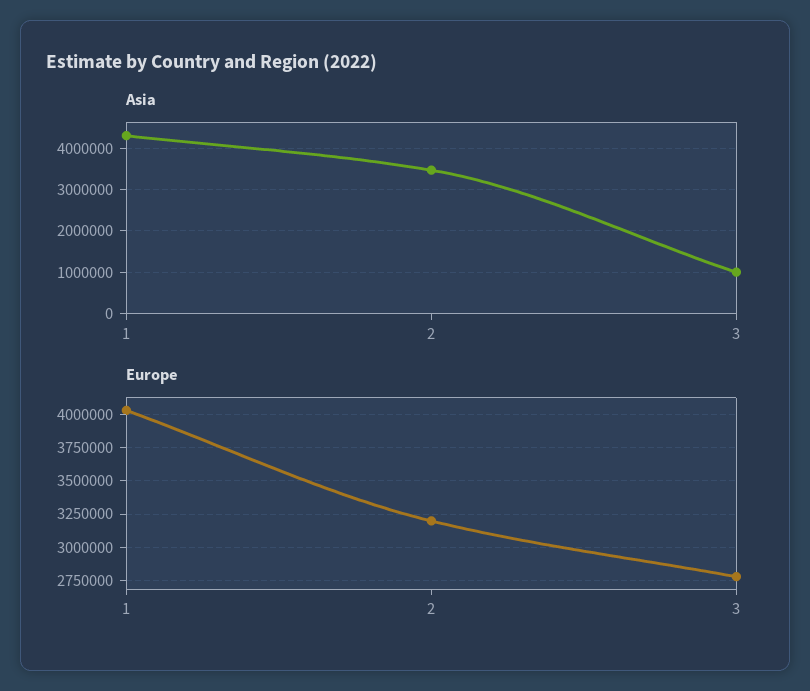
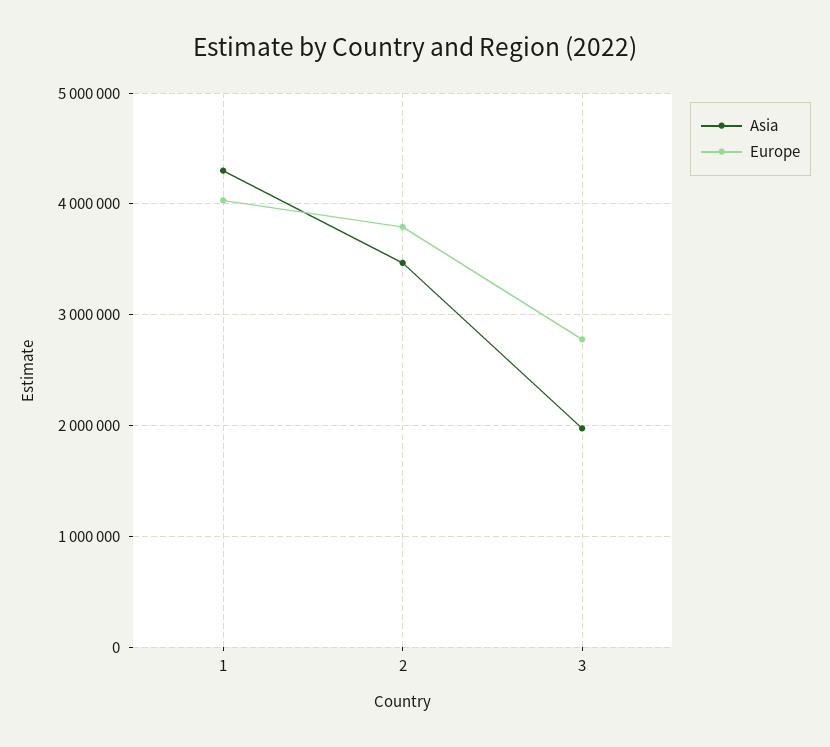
Asia, 3: 1000000 -> 2000000
Europe, 2: 3200000 -> 3800000

